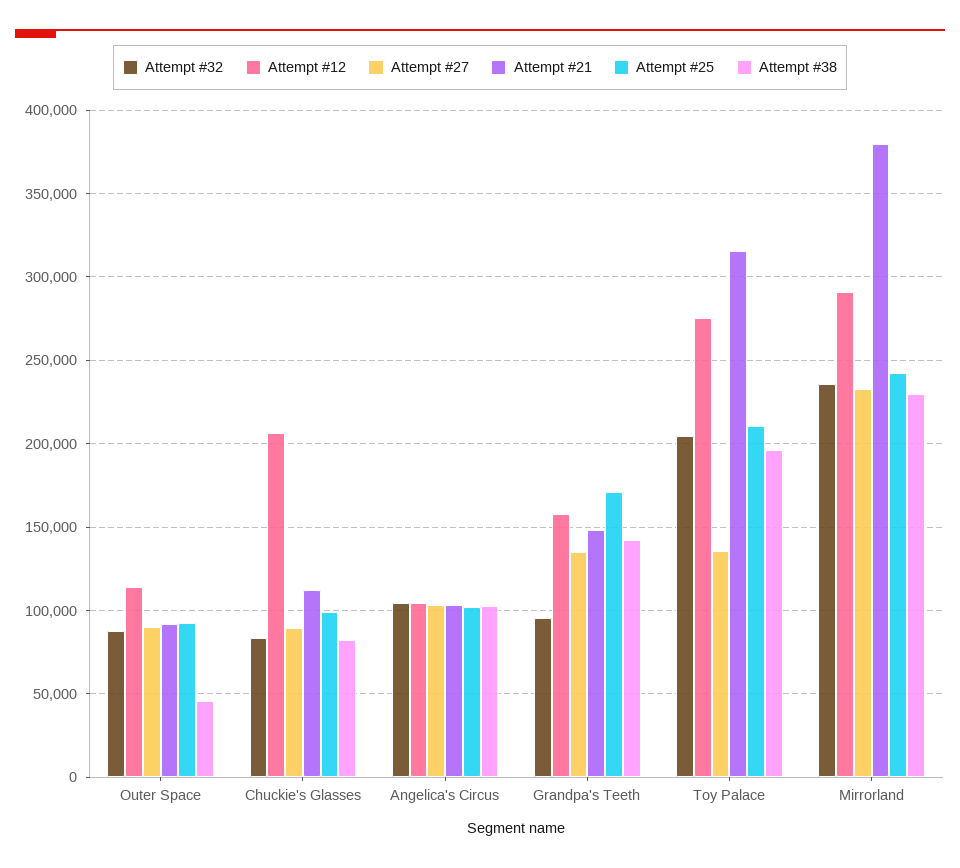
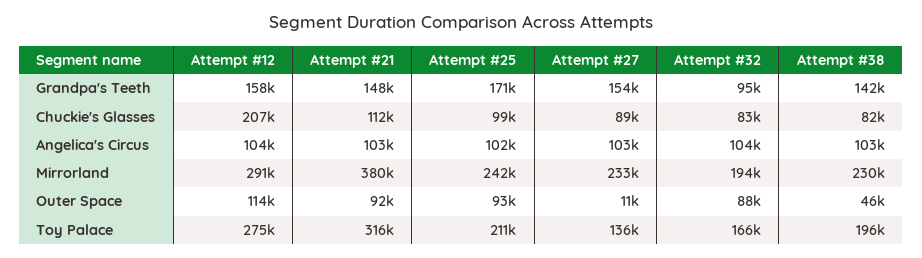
Attempt #27, Outer Space: 90000 -> 11000
Attempt #27, Grandpa's Teeth: 135000 -> 154000
Attempt #32, Toy Palace: 205000 -> 166000
Attempt #32, Mirrorland: 235000 -> 194000

